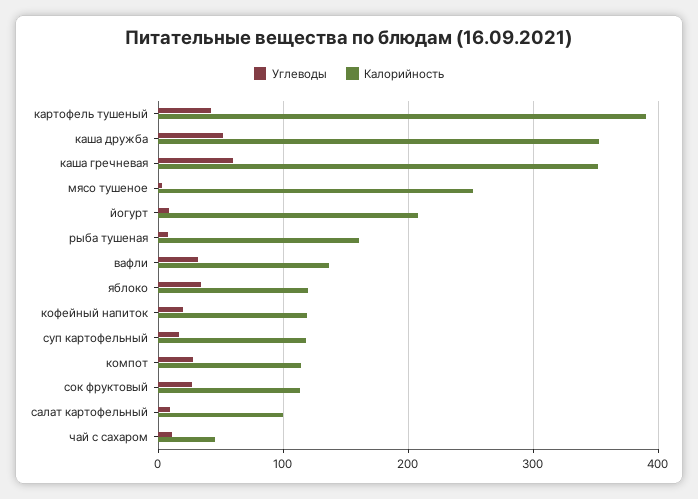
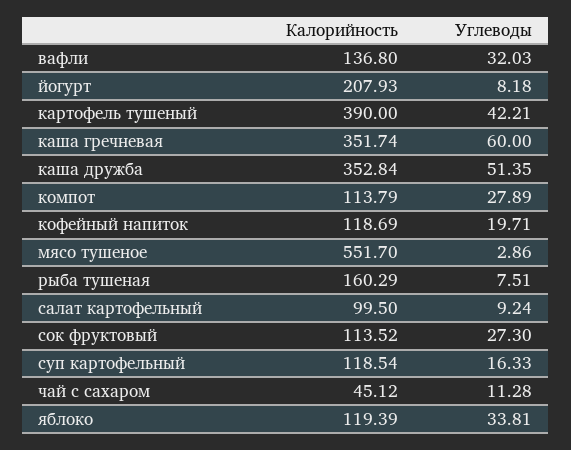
Калорийность, мясо тушеное: 250 -> 551.7

